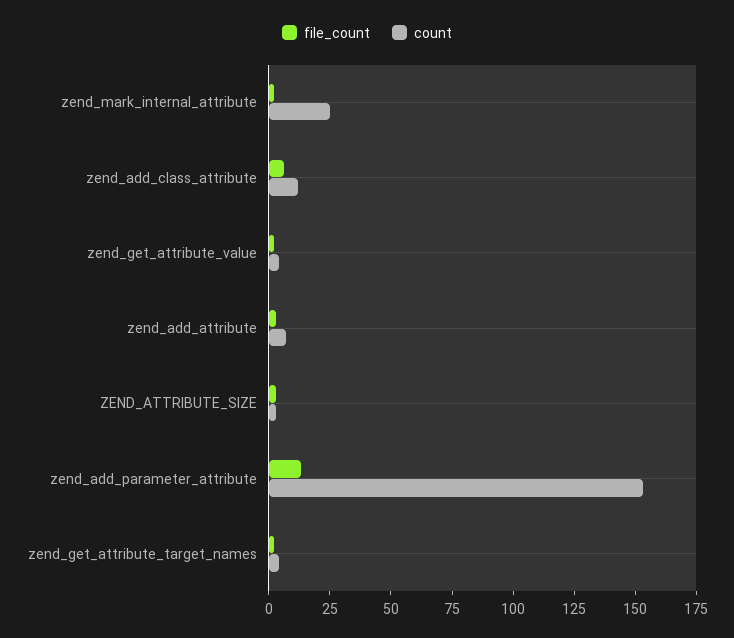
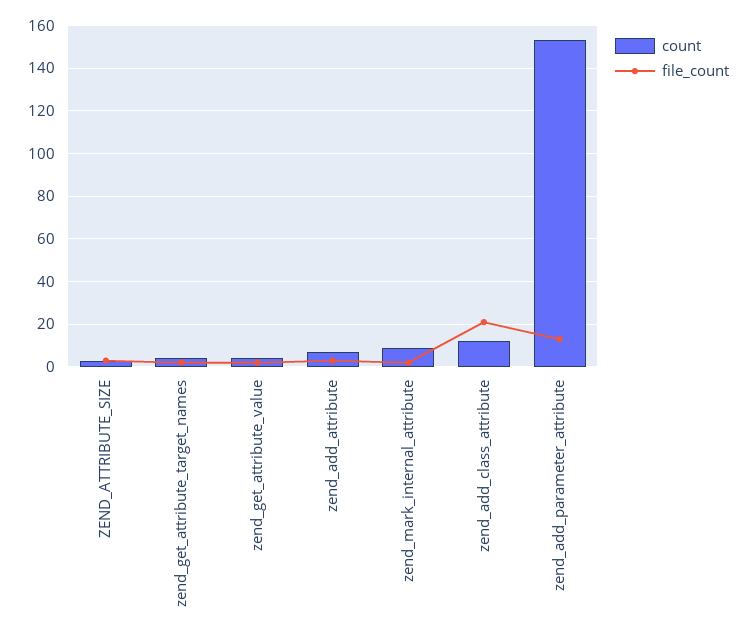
count, zend_mark_internal_attribute: 25 -> 10
file_count, zend_add_class_attribute: 5 -> 20

